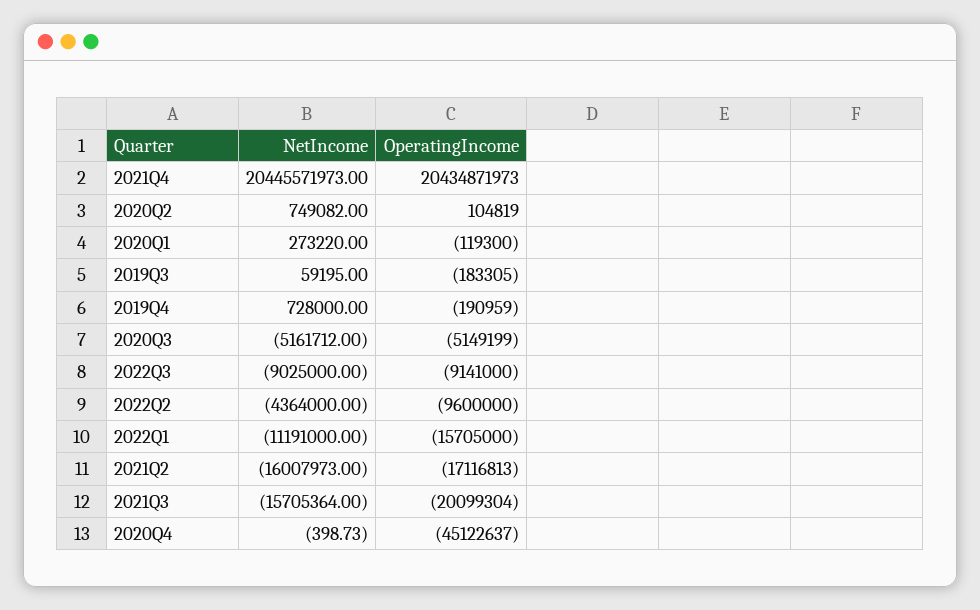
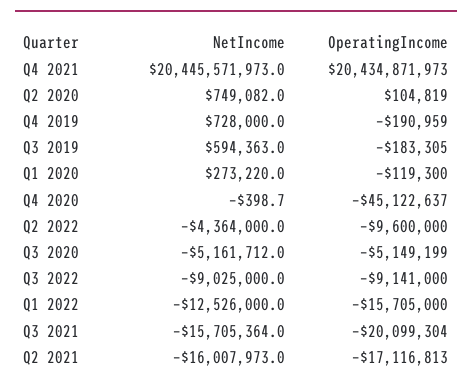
NetIncome, 2019Q3: 59195 -> 594363
NetIncome, 2022Q1: -11191000 -> -12526000

